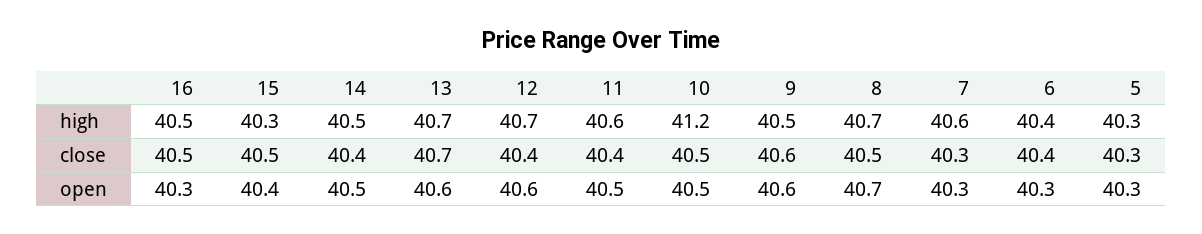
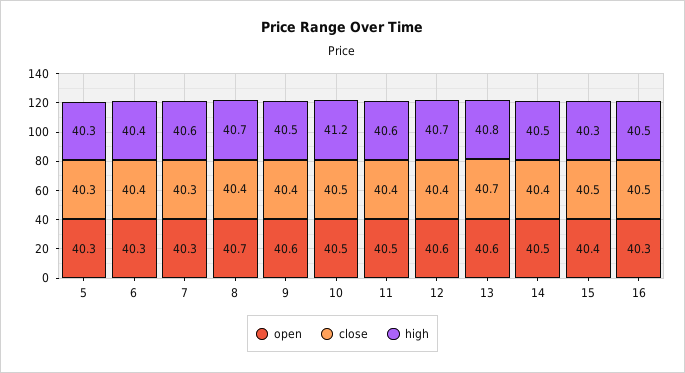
high, 13: 40.7 -> 40.8
close, 9: 40.6 -> 40.4
close, 8: 40.5 -> 40.4

